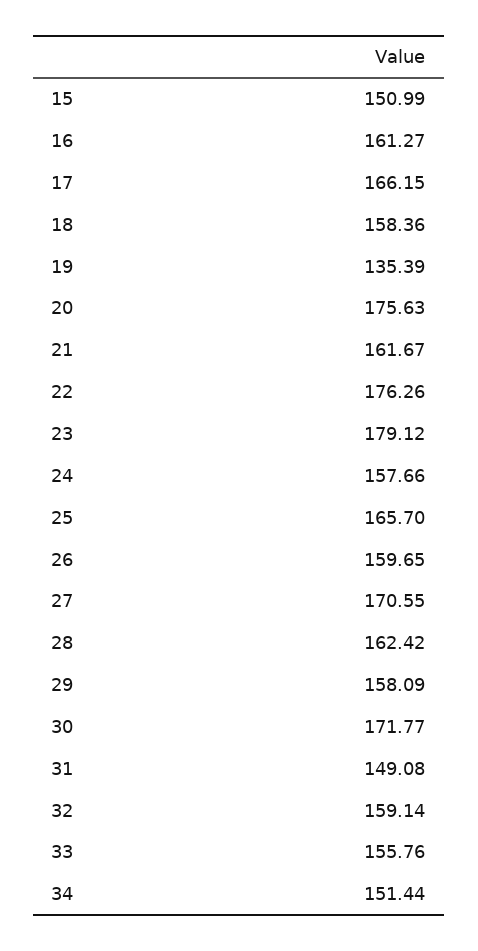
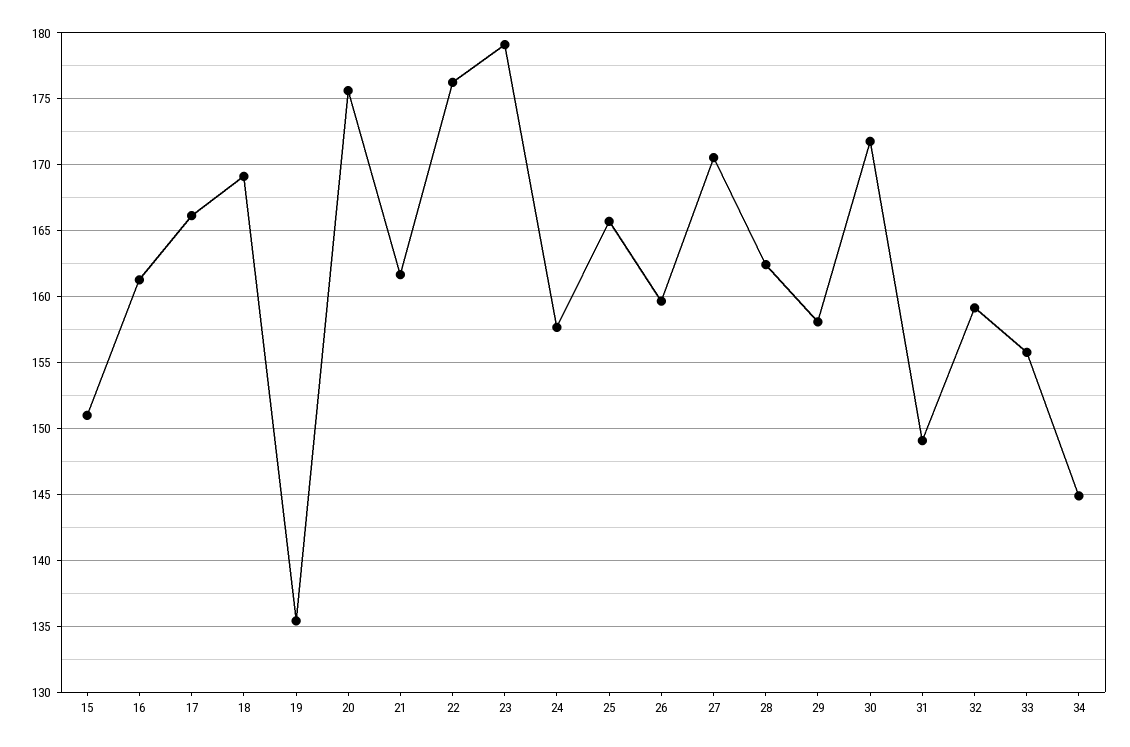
18: 158.36 -> 169
34: 151.44 -> 145

